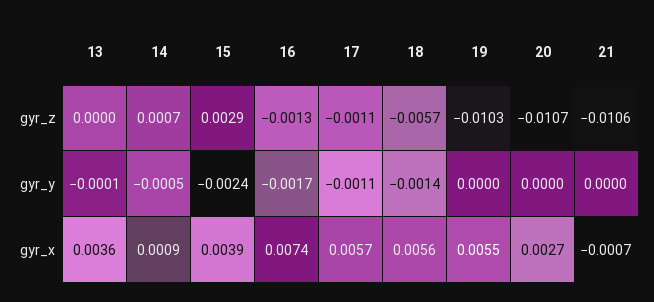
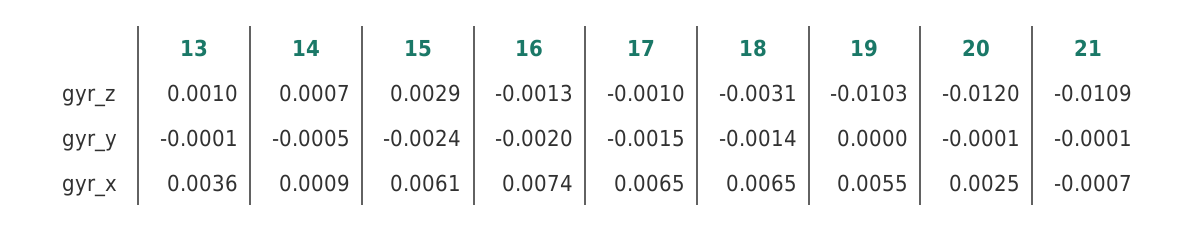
13, gyr_z: 0 -> 0.001
17, gyr_z: -0.0011 -> -0.001
18, gyr_z: -0.0057 -> -0.0031
20, gyr_z: -0.0107 -> -0.012
21, gyr_z: -0.0106 -> -0.0109
16, gyr_y: -0.0017 -> -0.002
17, gyr_y: -0.0011 -> -0.0015
20, gyr_y: 0 -> -0.0001
21, gyr_y: 0 -> -0.0001
15, gyr_x: 0.0039 -> 0.0061
17, gyr_x: 0.0057 -> 0.0065
18, gyr_x: 0.0056 -> 0.0065
20, gyr_x: 0.0027 -> 0.0025

